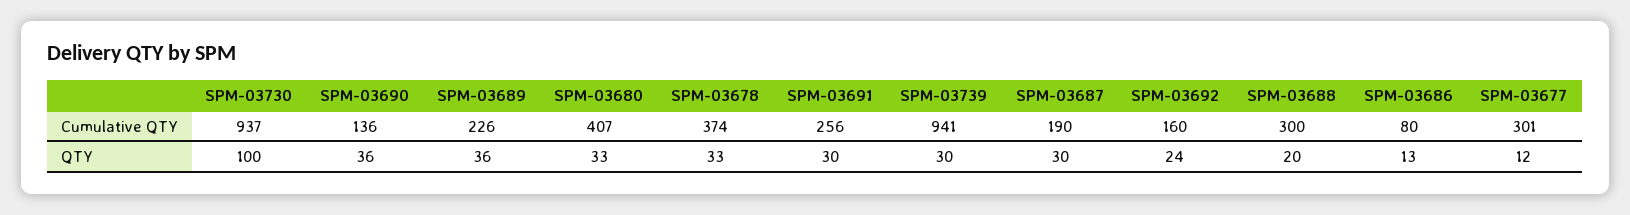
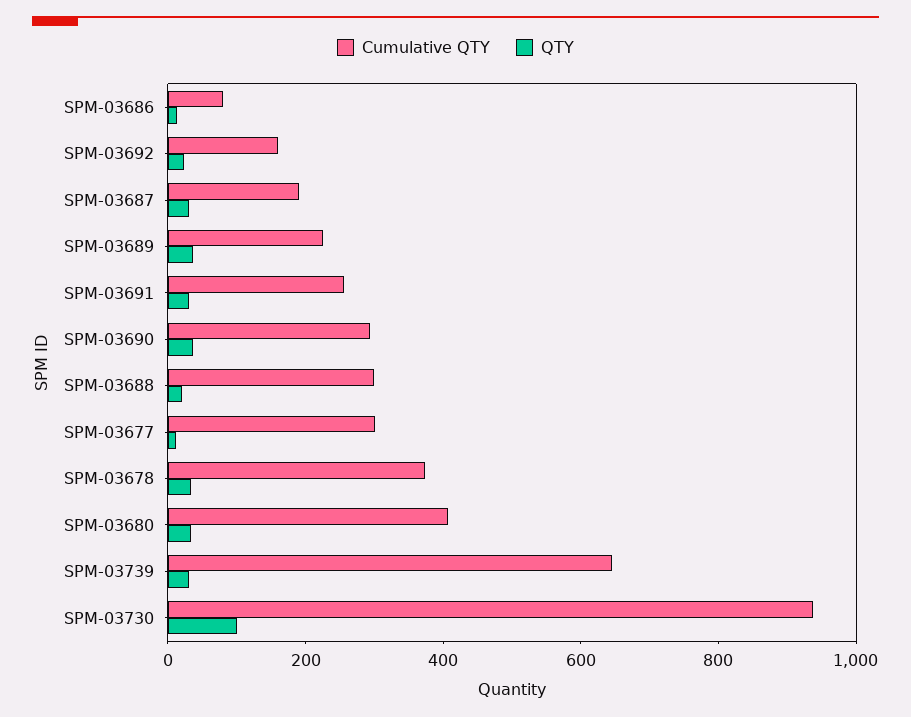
Cumulative QTY, SPM-03690: 136 -> 300
Cumulative QTY, SPM-03739: 941 -> 650

